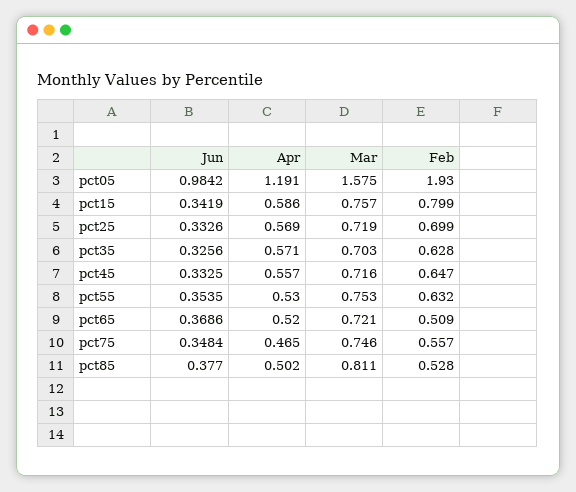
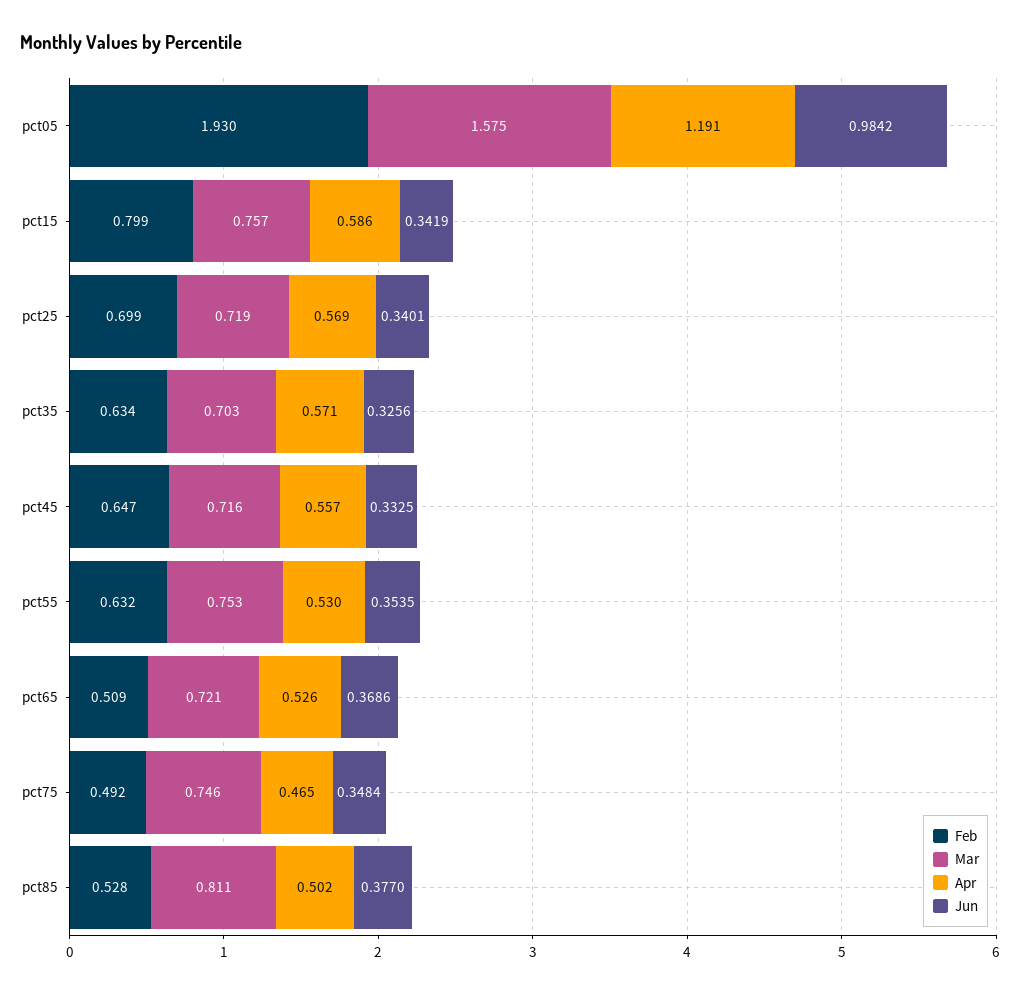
Jun, pct25: 0.3326 -> 0.3401
Feb, pct35: 0.628 -> 0.634
Apr, pct65: 0.52 -> 0.526
Feb, pct75: 0.557 -> 0.492

